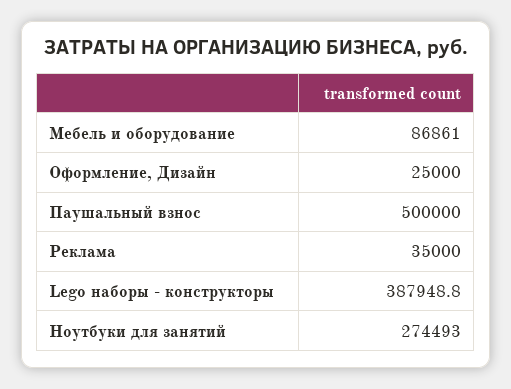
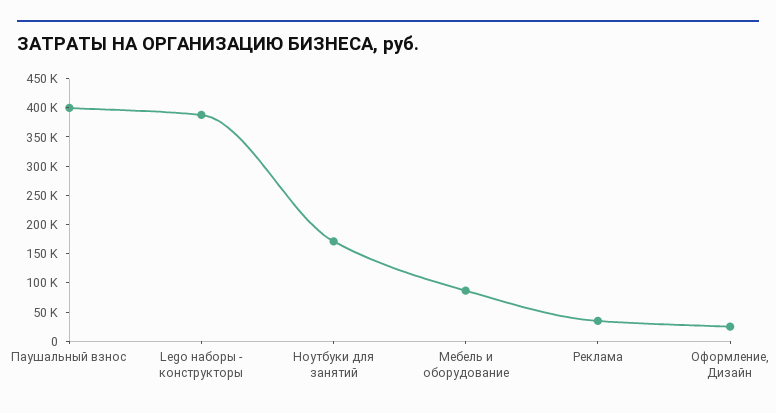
Паушальный взнос: 500000 -> 400000
Ноутбуки для занятий: 274493 -> 175000

